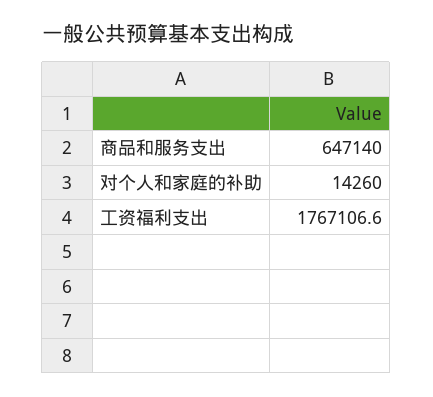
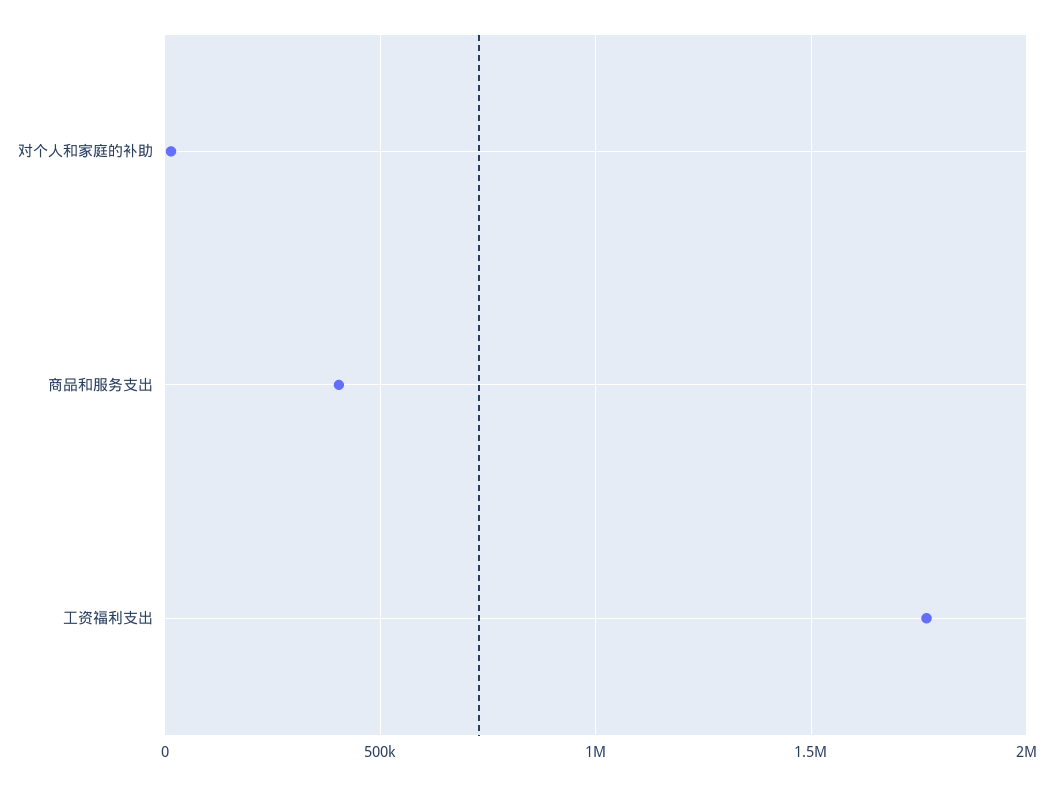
商品和服务支出: 647140 -> 400000

